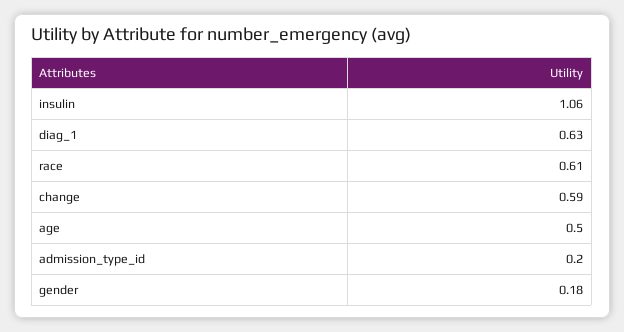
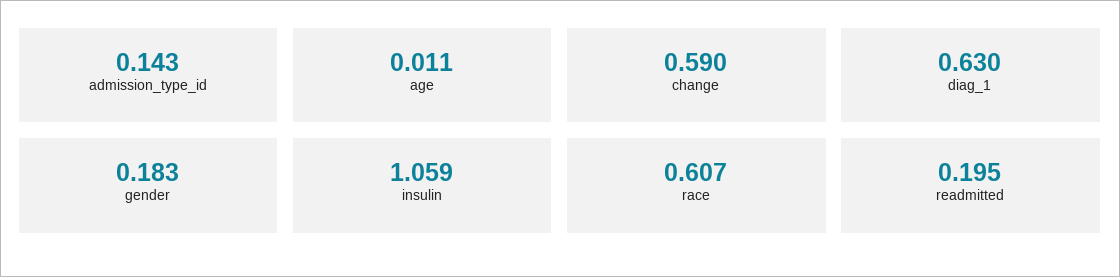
age: 0.5 -> 0.011
admission_type_id: 0.2 -> 0.143
readmitted: none -> 0.195

